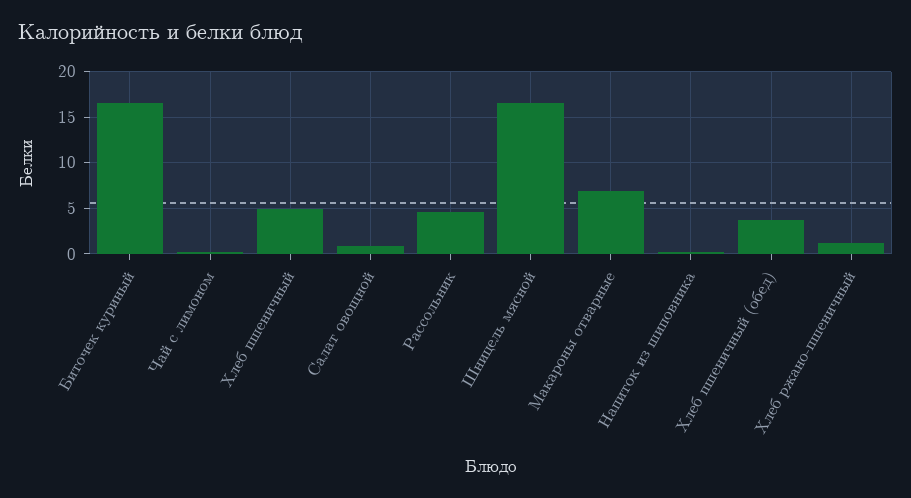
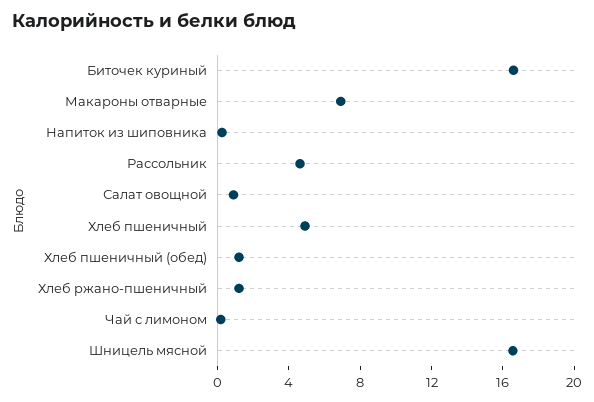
Хлеб пшеничный (обед): 4 -> 1

